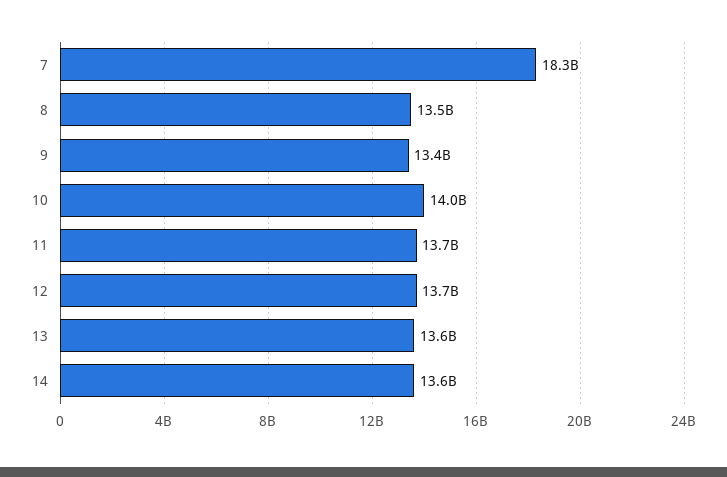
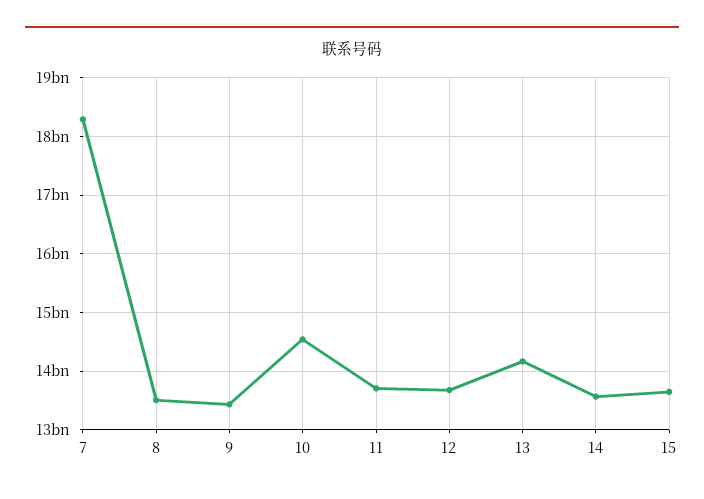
10: 14000000000 -> 14600000000
13: 13600000000 -> 14200000000
15: none -> 13600000000

